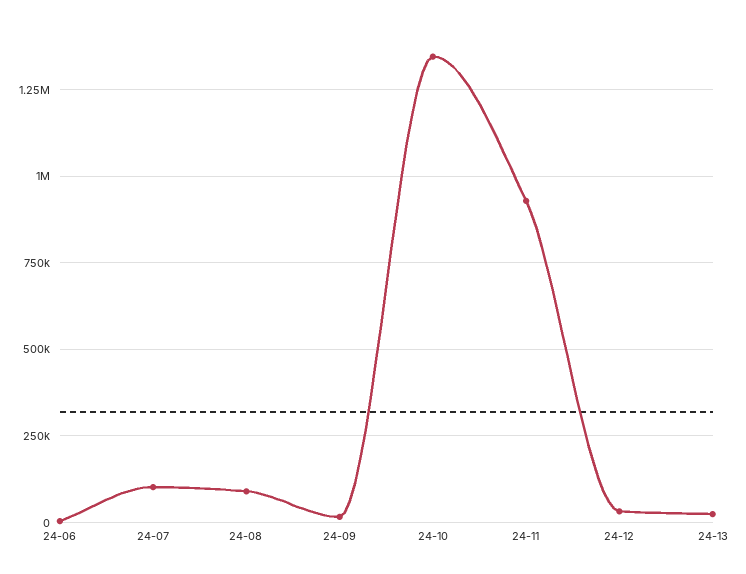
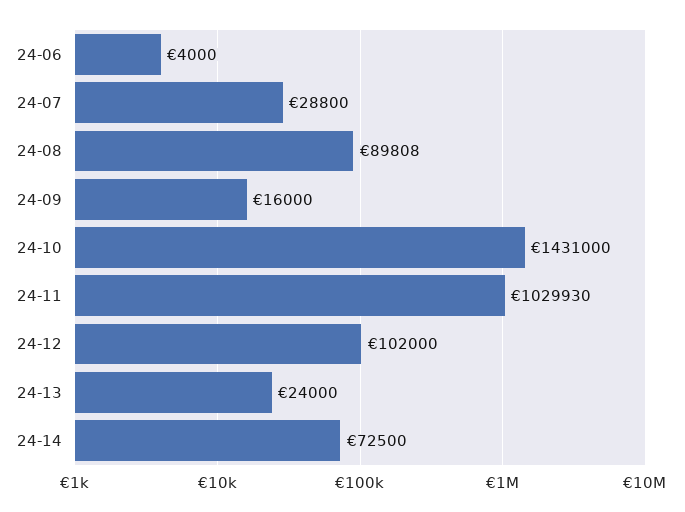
24-07: 100000 -> 28800
24-10: 1350000 -> 1431000
24-11: 925000 -> 1029930
24-12: 25000 -> 102000
24-14: none -> 72500

